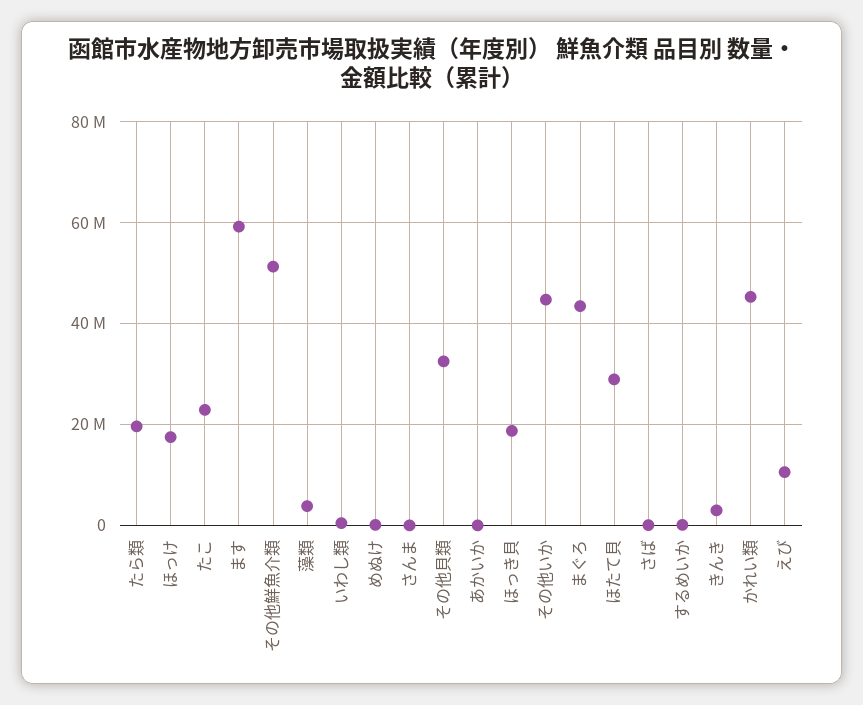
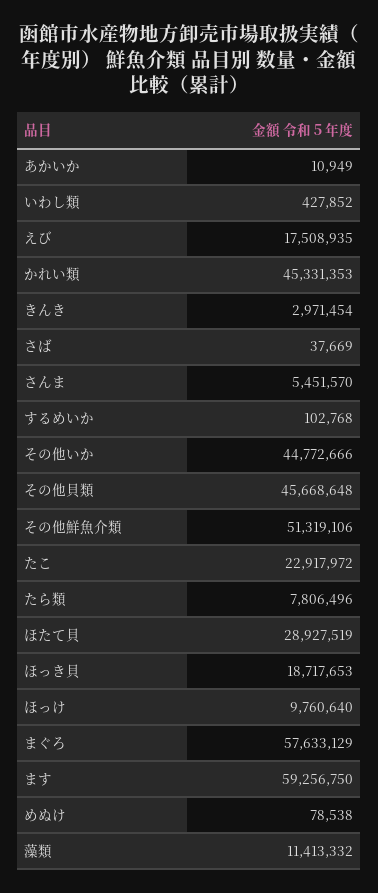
たら類: 20000000 -> 7806496
ほっけ: 18000000 -> 9760640
藻類: 4000000 -> 11413332
さんま: 0 -> 5451570
その他貝類: 32000000 -> 45668648
まぐろ: 44000000 -> 57633129
えび: 10000000 -> 17508935

